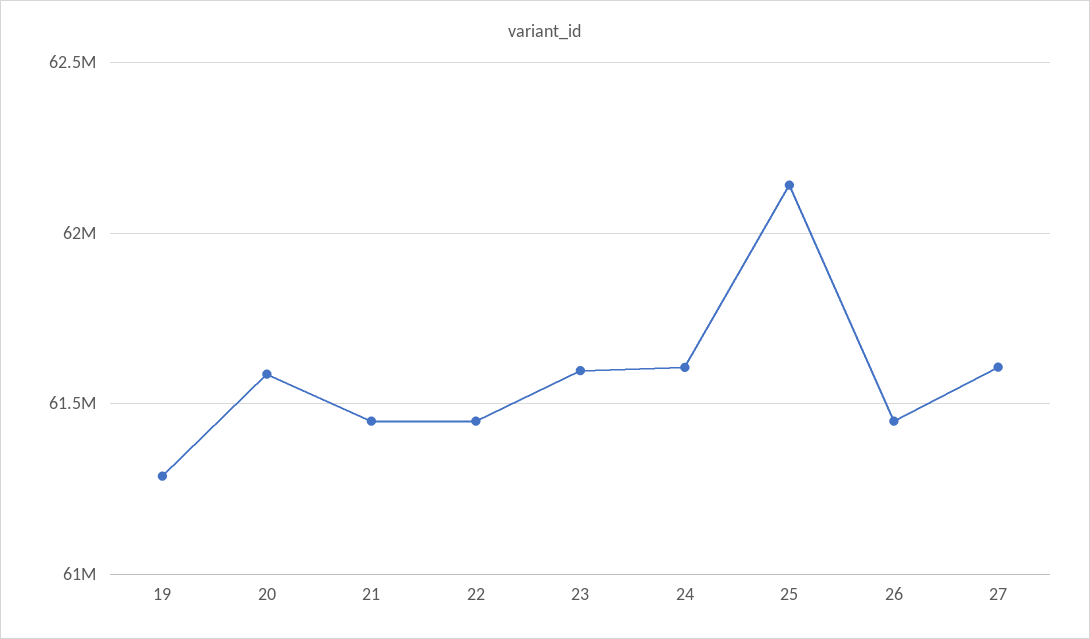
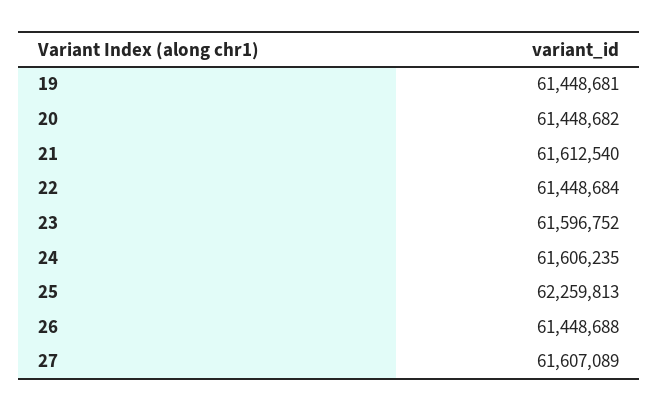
19: 61300000 -> 61448681
20: 61600000 -> 61448682
21: 61450000 -> 61612540
25: 62150000 -> 62259813

